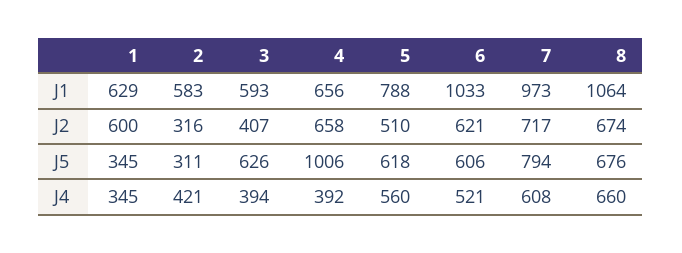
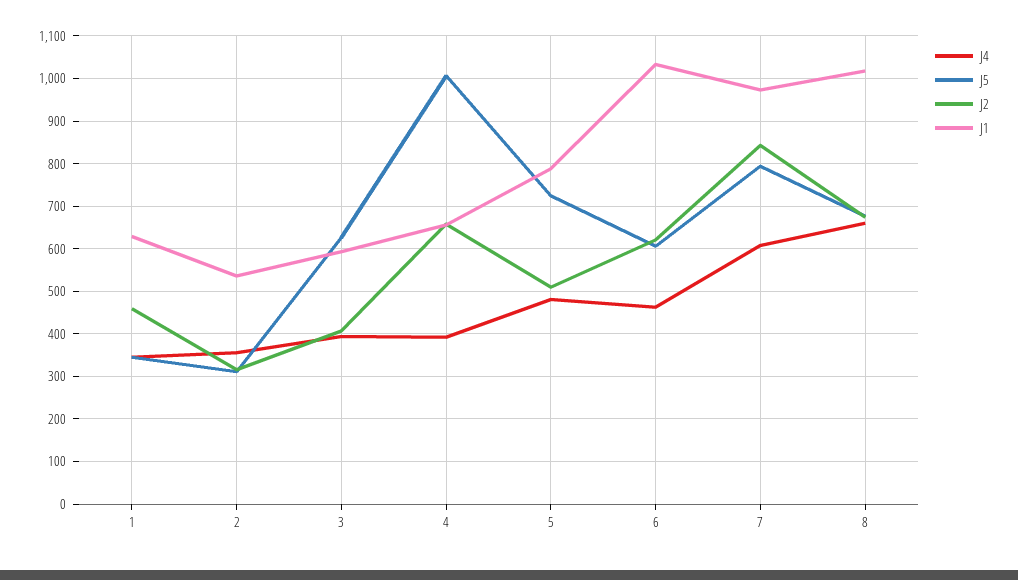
J1, 2: 583 -> 540
J1, 8: 1064 -> 1020
J2, 1: 600 -> 460
J2, 7: 717 -> 840
J5, 5: 618 -> 720
J4, 2: 421 -> 360
J4, 5: 560 -> 480
J4, 6: 521 -> 460

